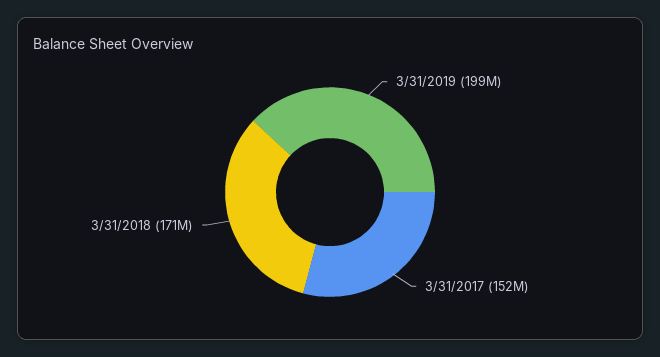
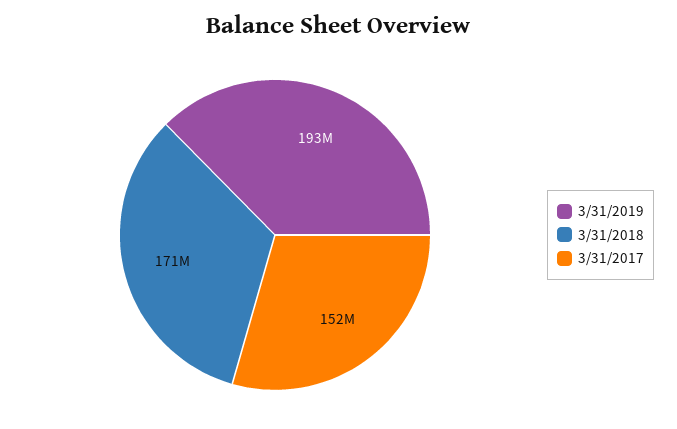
3/31/2019: 199000000 -> 193000000

